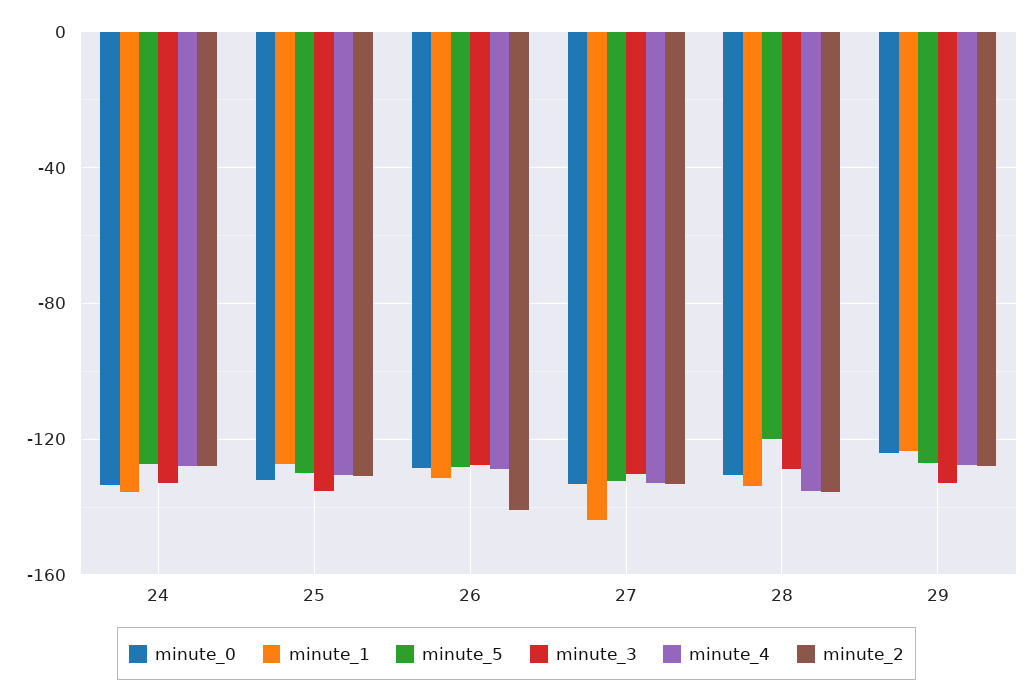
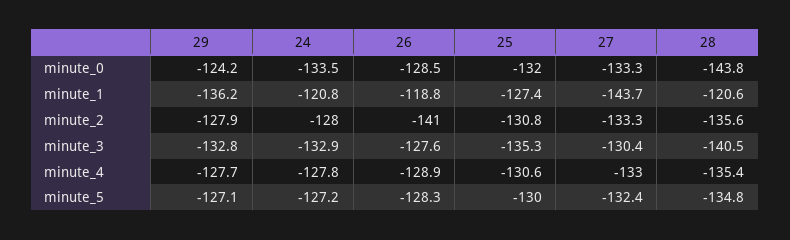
minute_1, 24: -135 -> -120.8
minute_1, 26: -130 -> -118.8
minute_0, 28: -130 -> -143.8
minute_1, 28: -135 -> -120.6
minute_5, 28: -120 -> -134.8
minute_3, 28: -130 -> -140.5
minute_1, 29: -125 -> -136.2

